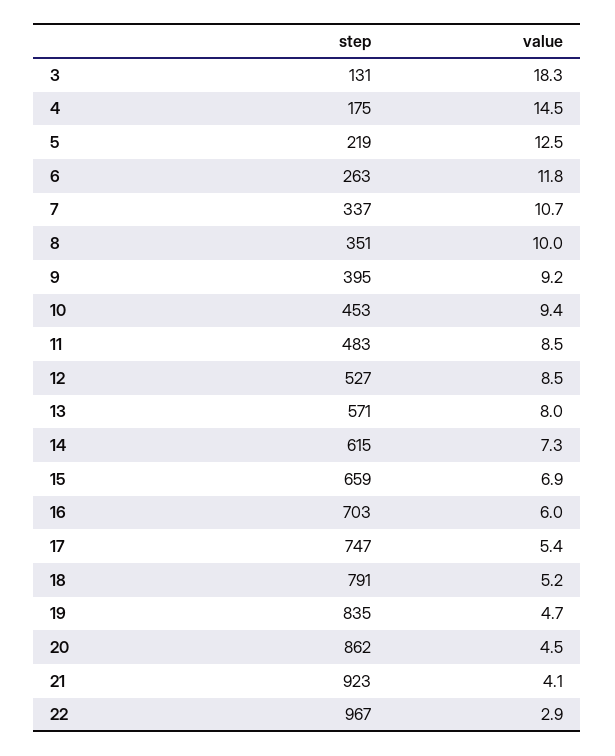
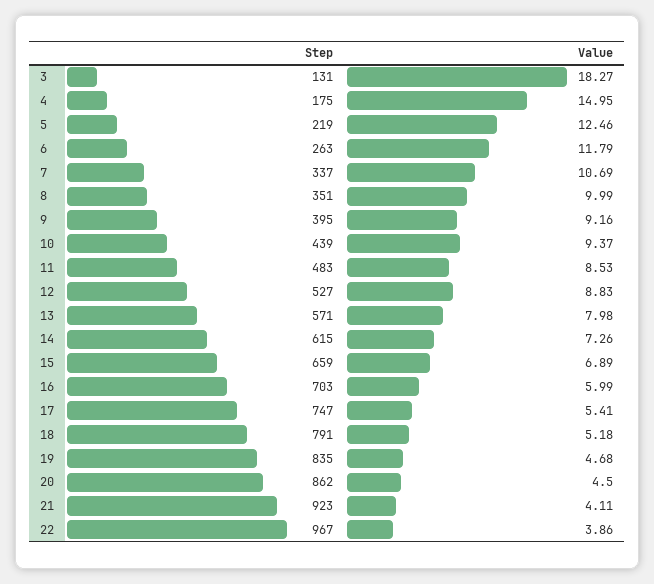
value, 4: 14.5 -> 14.95
step, 10: 453 -> 439
value, 12: 8.5 -> 8.83
value, 22: 2.9 -> 3.86

